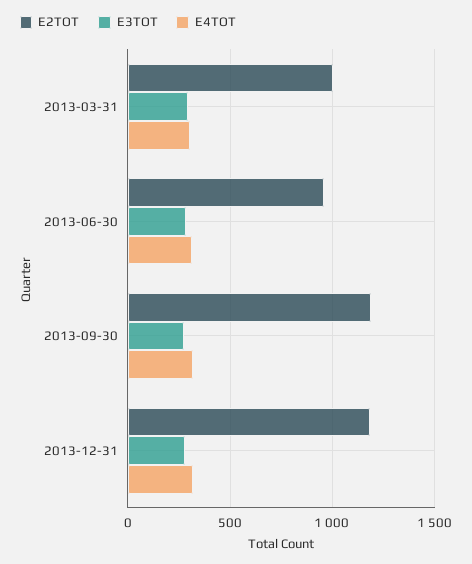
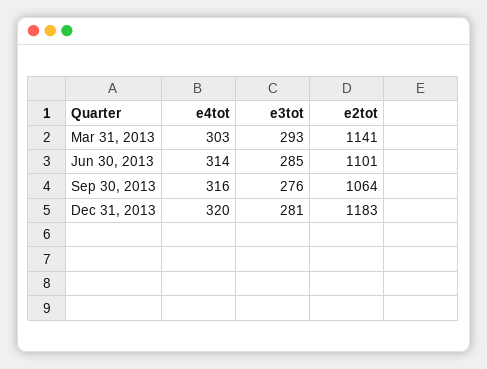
E2TOT, 2013-03-31: 1000 -> 1141
E2TOT, 2013-06-30: 950 -> 1101
E2TOT, 2013-09-30: 1200 -> 1064

